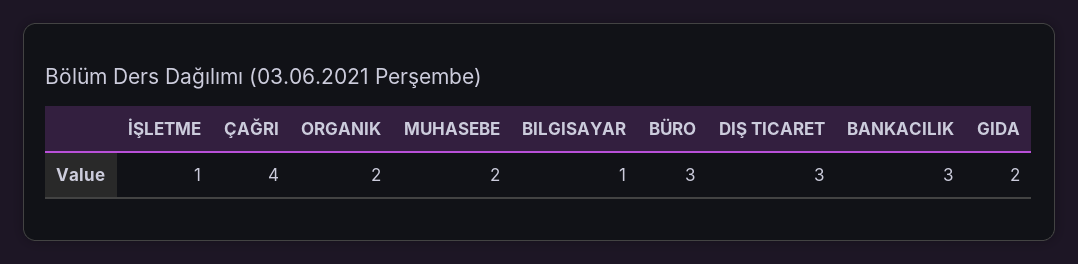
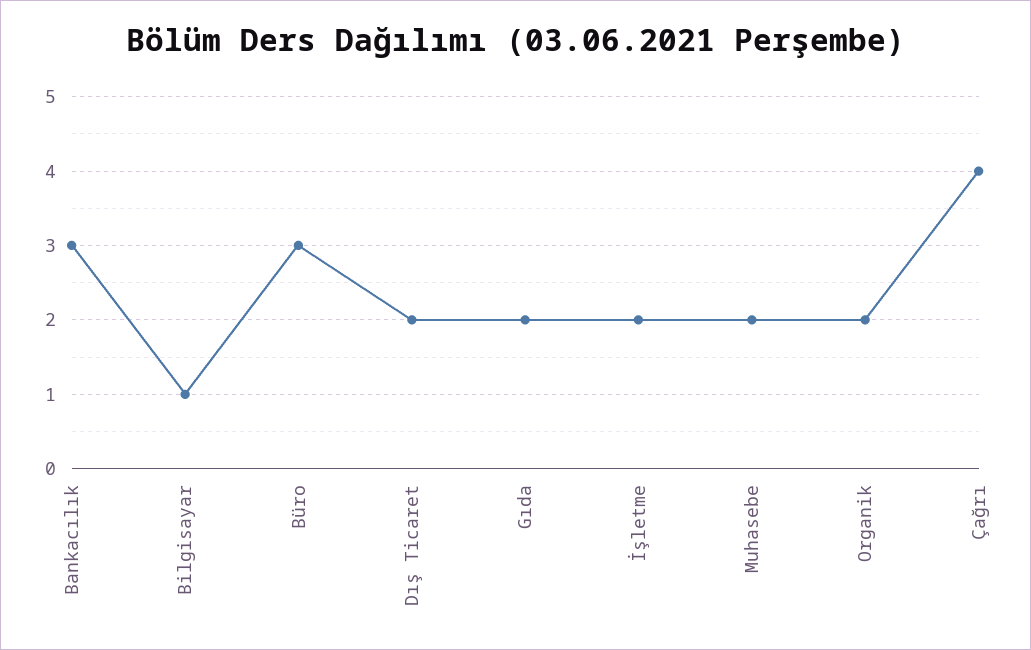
İŞLETME: 1 -> 2
DIŞ TICARET: 3 -> 2

